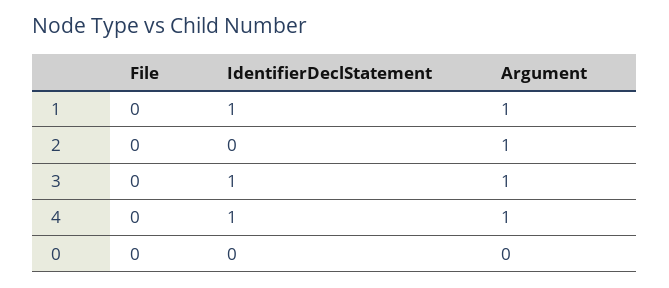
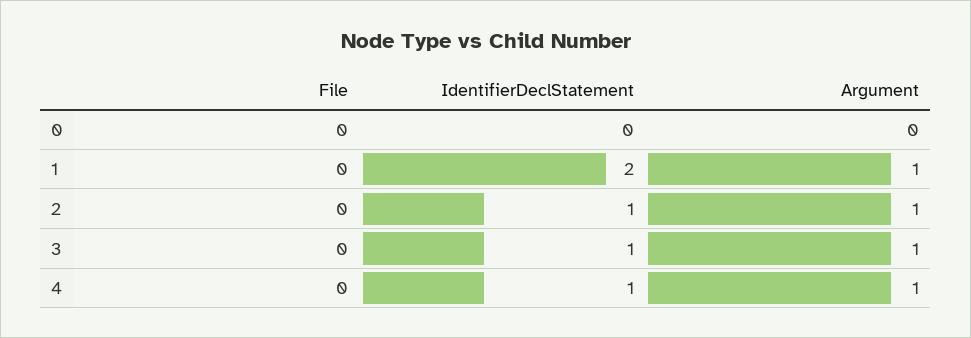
IdentifierDeclStatement, 1: 1 -> 2
IdentifierDeclStatement, 2: 0 -> 1

